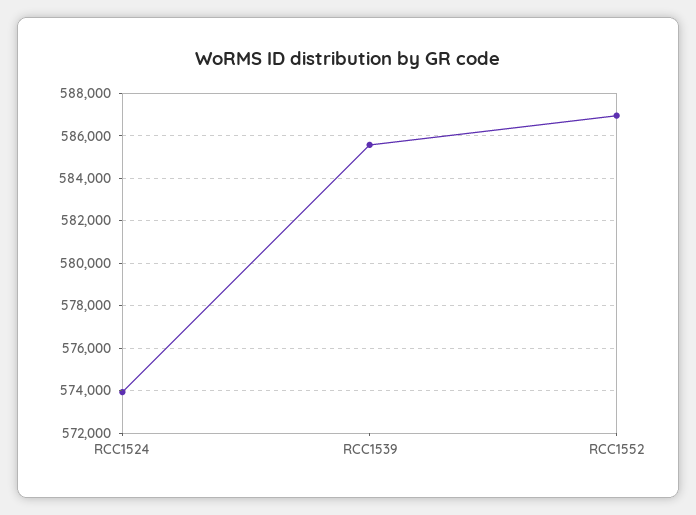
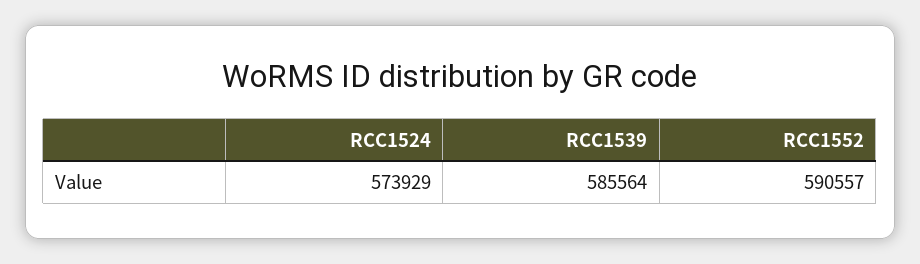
RCC1552: 587000 -> 590557

